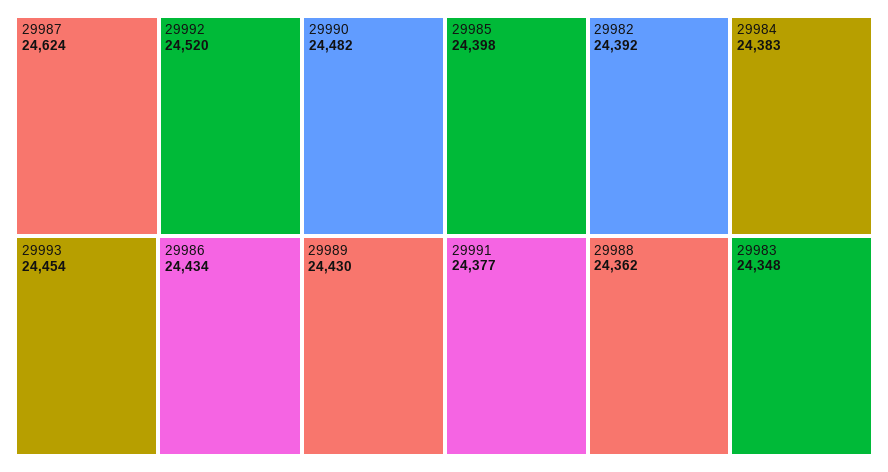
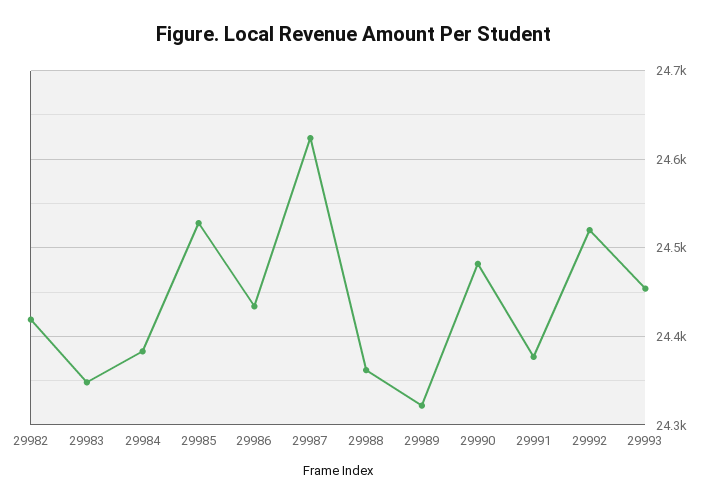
29989: 24430 -> 24320
29985: 24398 -> 24530
29982: 24392 -> 24420

